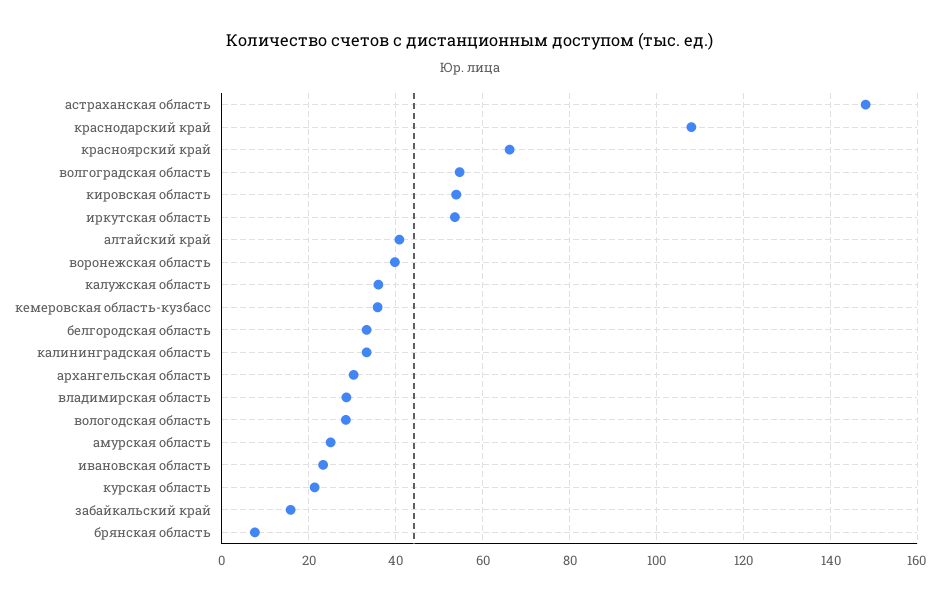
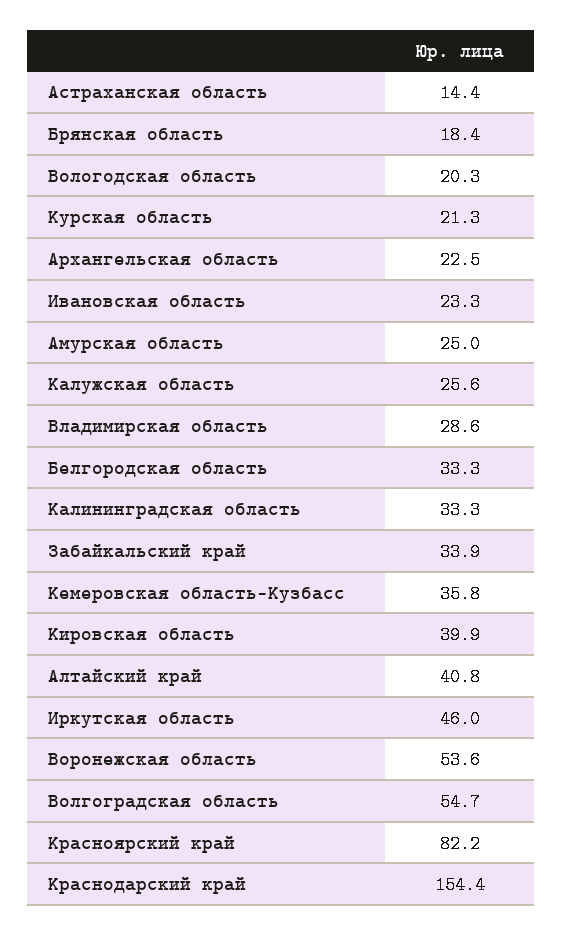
астраханская область: 148 -> 14.4
краснодарский край: 108 -> 154.4
красноярский край: 66 -> 82.2
кировская область: 54 -> 39.9
иркутская область: 54 -> 46
воронежская область: 40 -> 53.6
калужская область: 36 -> 25.6
архангельская область: 30 -> 22.5
вологодская область: 28 -> 20.3
забайкальский край: 16 -> 33.9
брянская область: 8 -> 18.4

